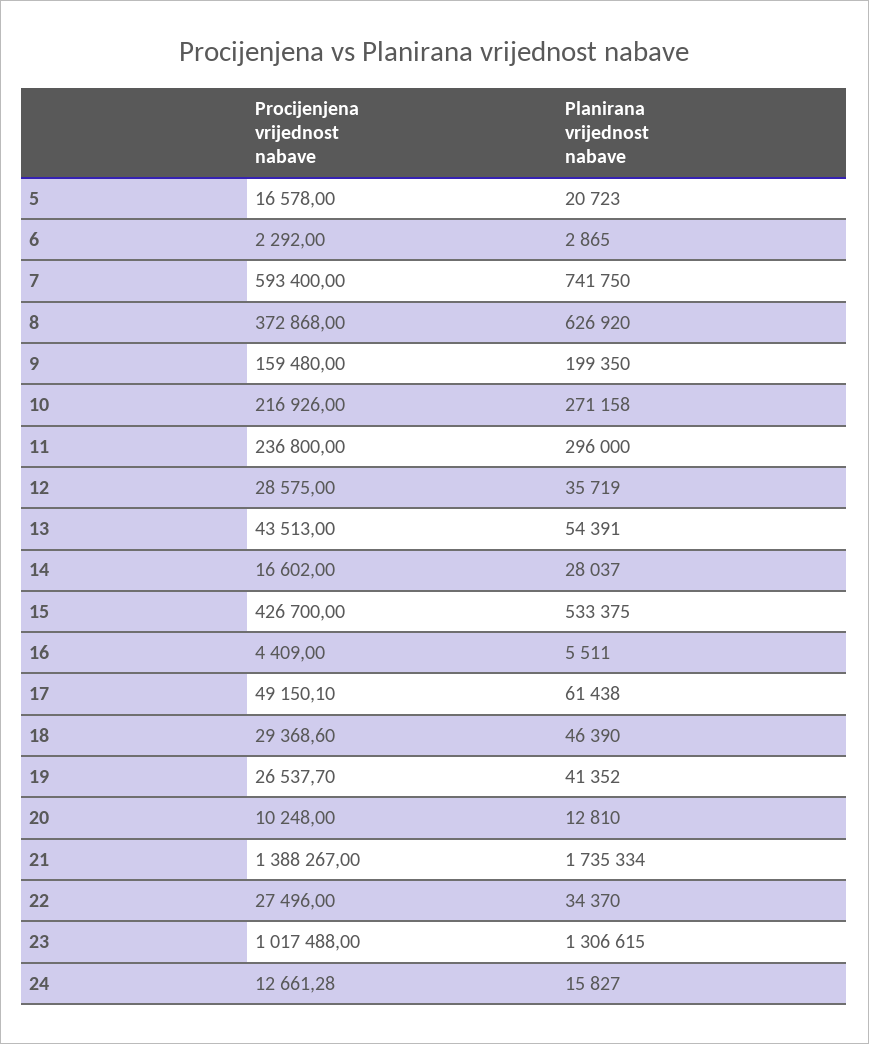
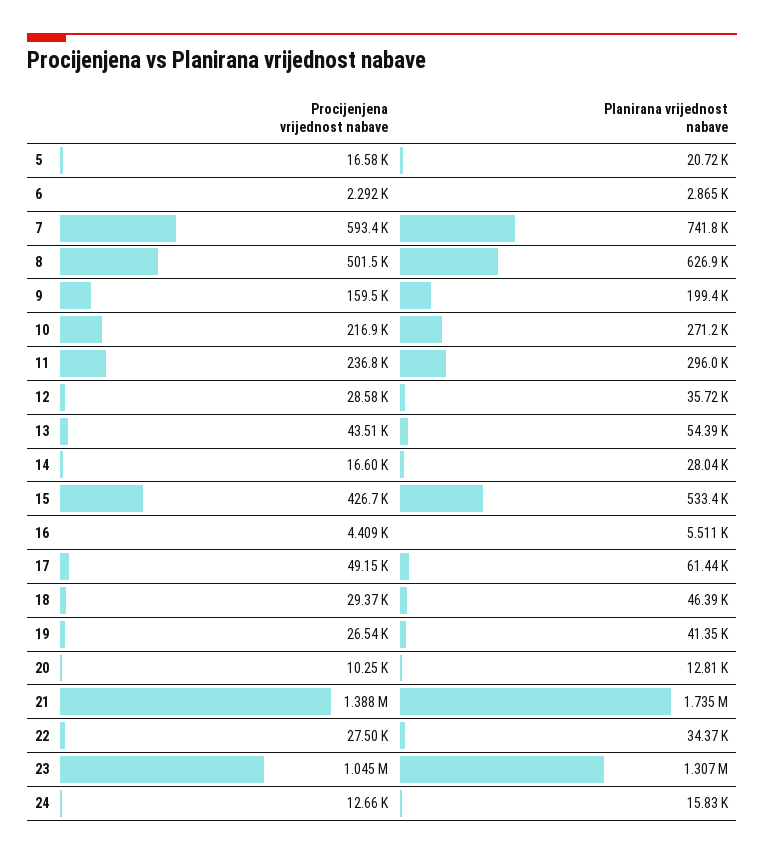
Procijenjena vrijednost nabave, 8: 372868 -> 501500
Procijenjena vrijednost nabave, 23: 1017488 -> 1045000

